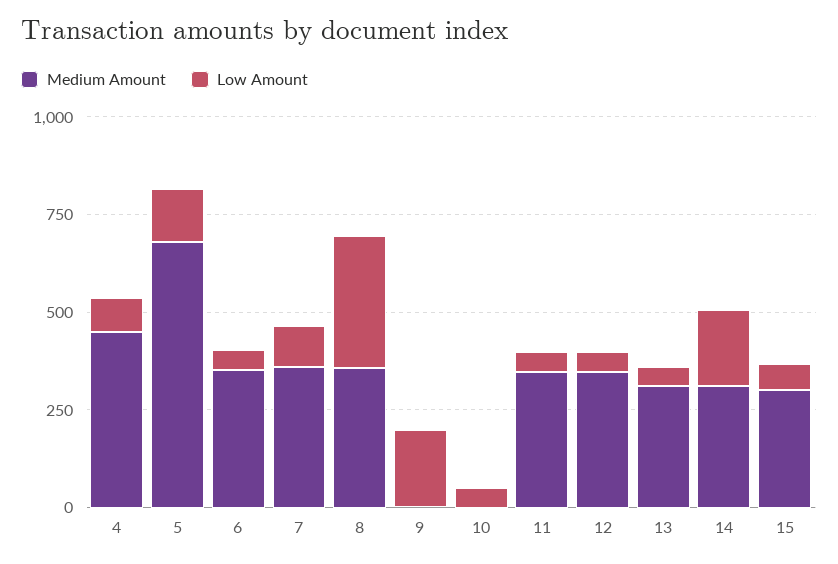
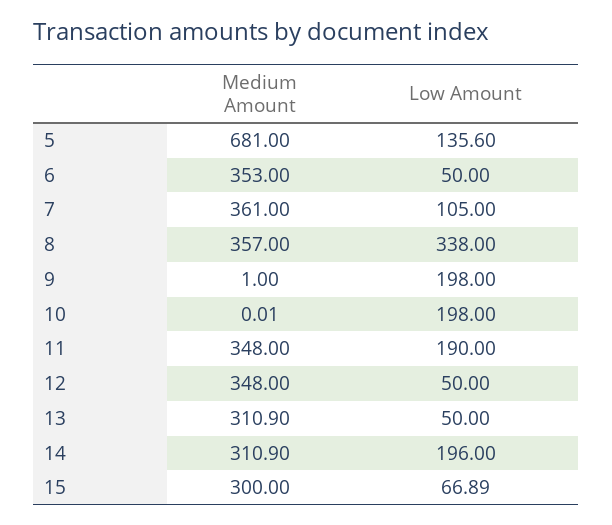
Medium Amount, 4: 450 -> none
Low Amount, 4: 100 -> none
Low Amount, 10: 50 -> 198
Low Amount, 11: 50 -> 190

